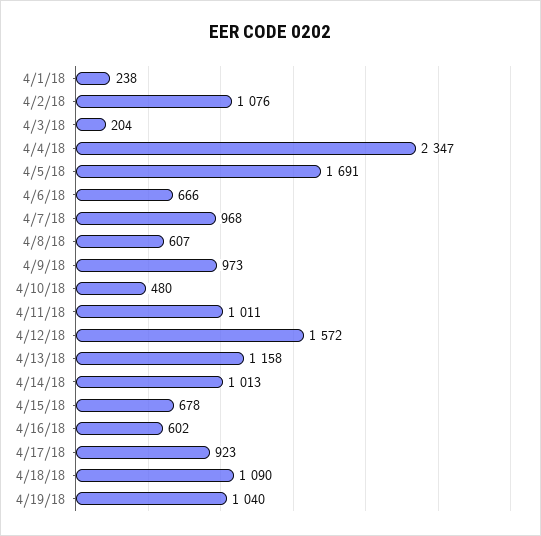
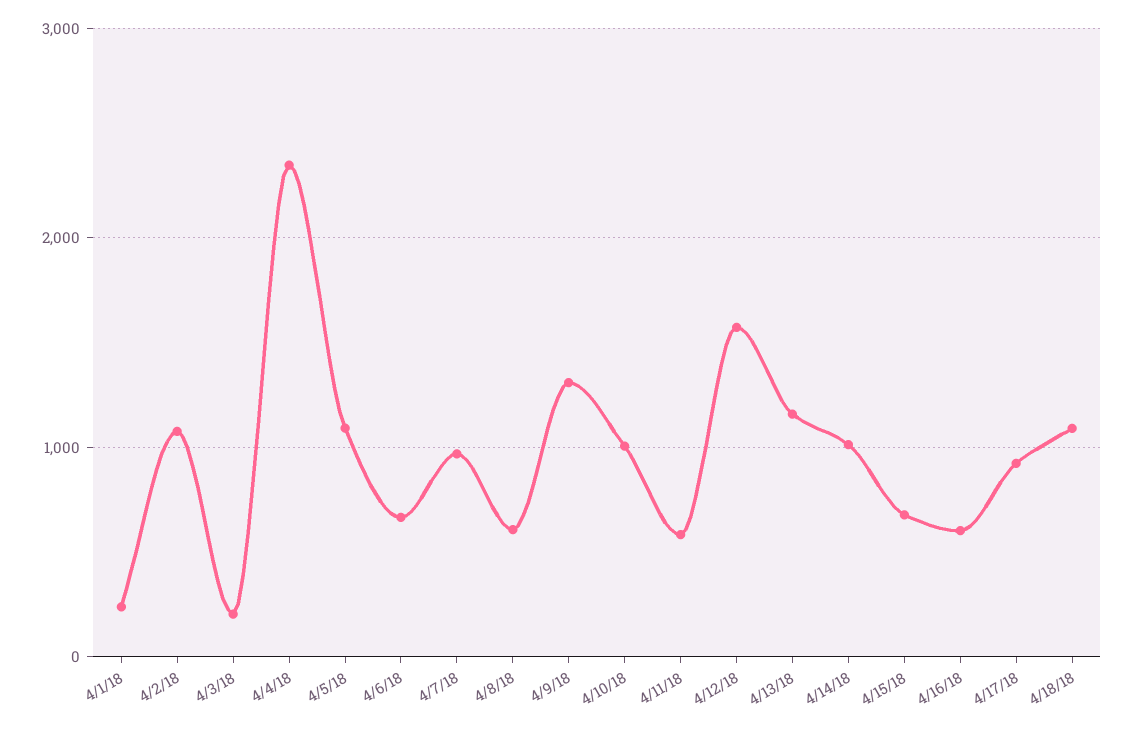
4/5/18: 1691 -> 1100
4/9/18: 973 -> 1300
4/10/18: 480 -> 1000
4/11/18: 1011 -> 600
4/19/18: 1040 -> none

